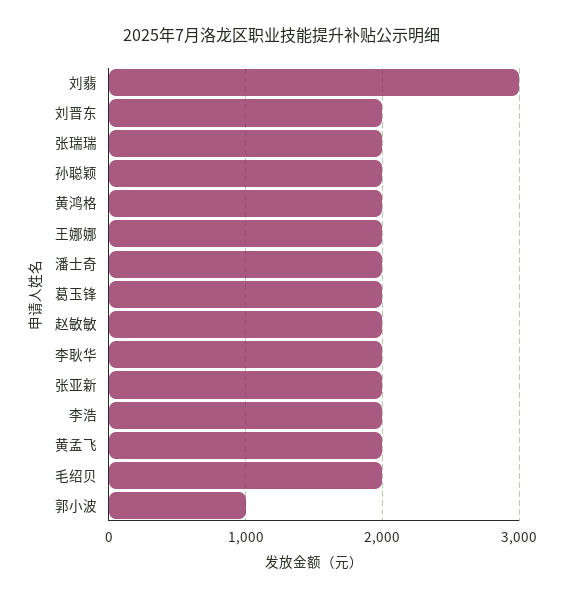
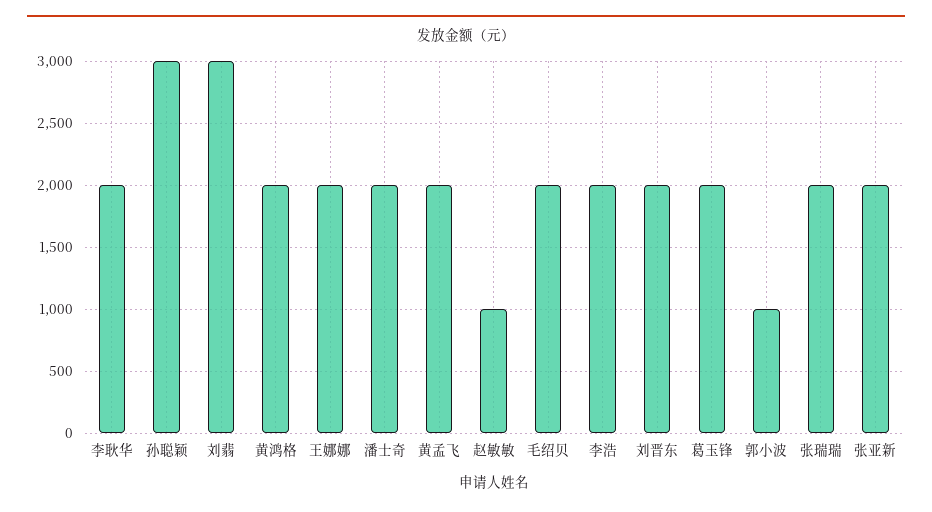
孙聪颖: 2000 -> 3000
赵敏敏: 2000 -> 1000

